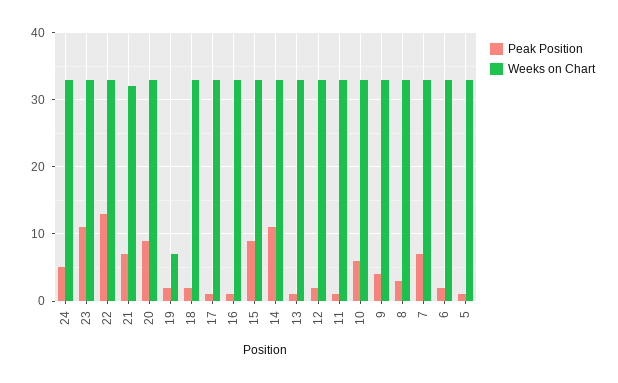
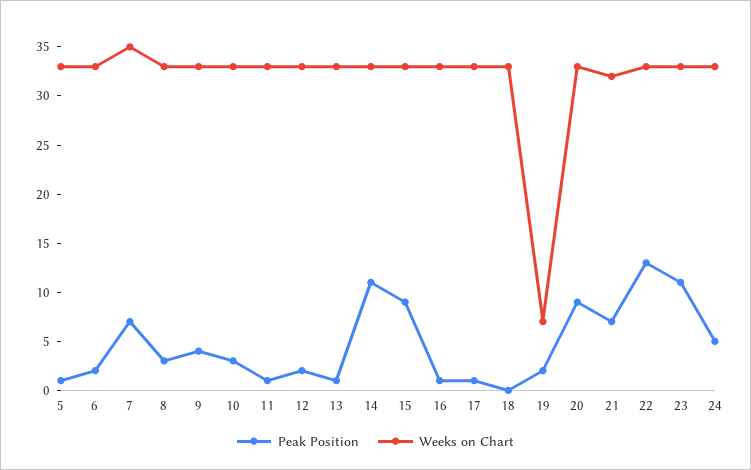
Peak Position, 18: 2 -> 0
Peak Position, 10: 6 -> 3
Weeks on Chart, 7: 33 -> 35

